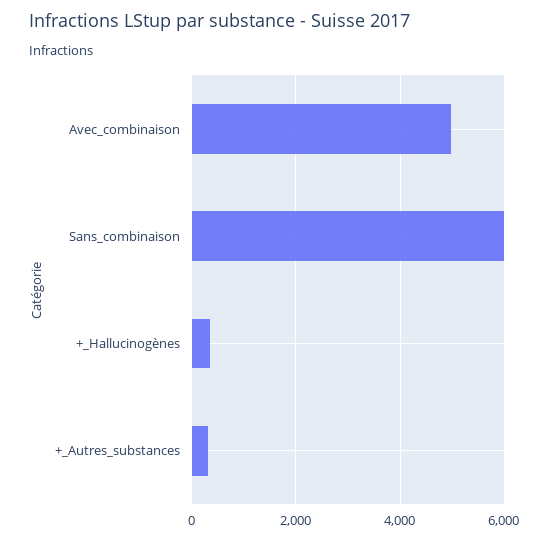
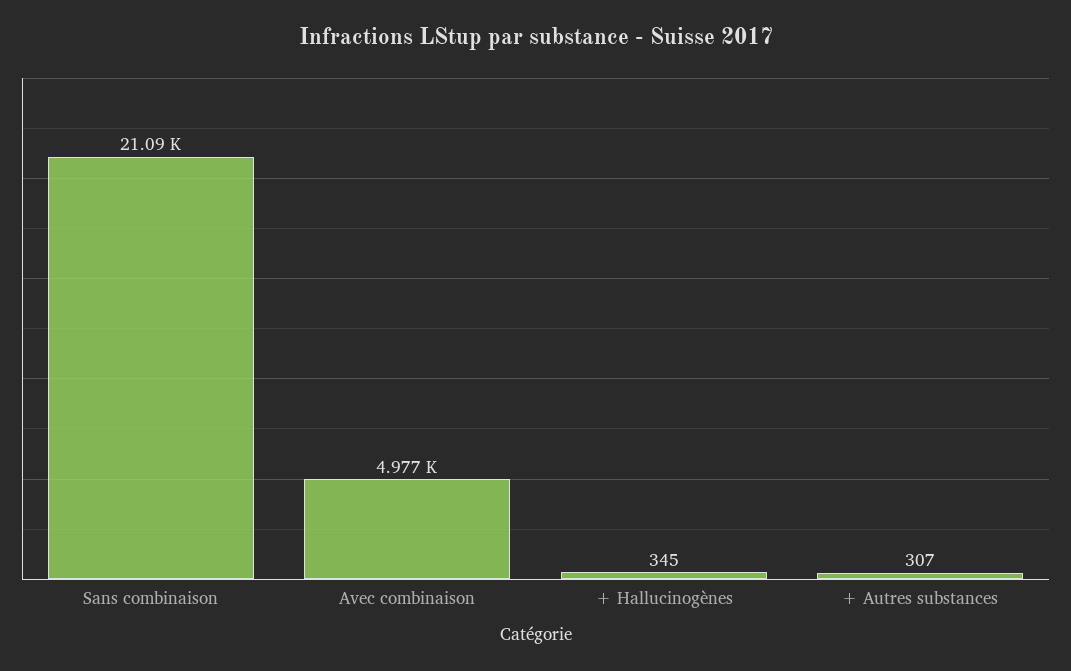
Sans_combinaison: 6000 -> 21090

